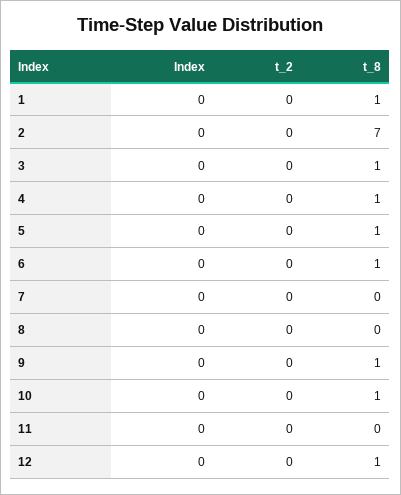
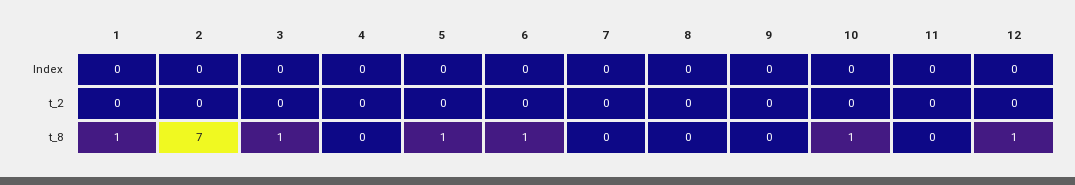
t_8, 4: 1 -> 0
t_8, 9: 1 -> 0

